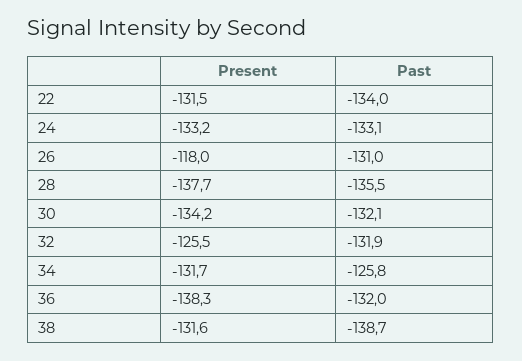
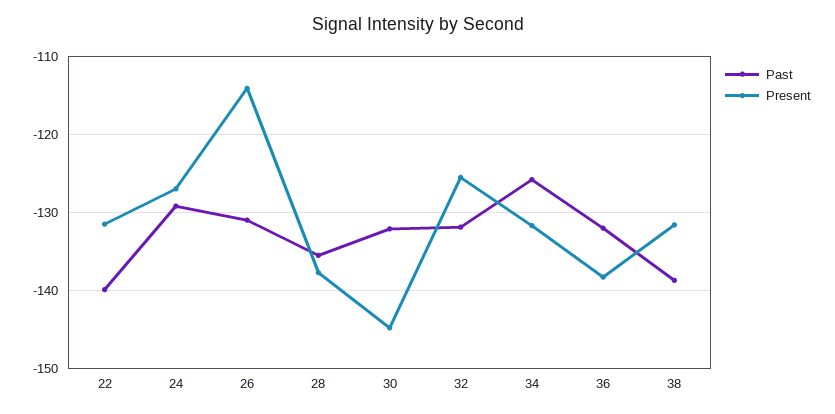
Past, 22: -134 -> -140
Present, 24: -133.2 -> -127
Past, 24: -133.1 -> -129
Present, 26: -118 -> -114
Present, 30: -134.2 -> -145

